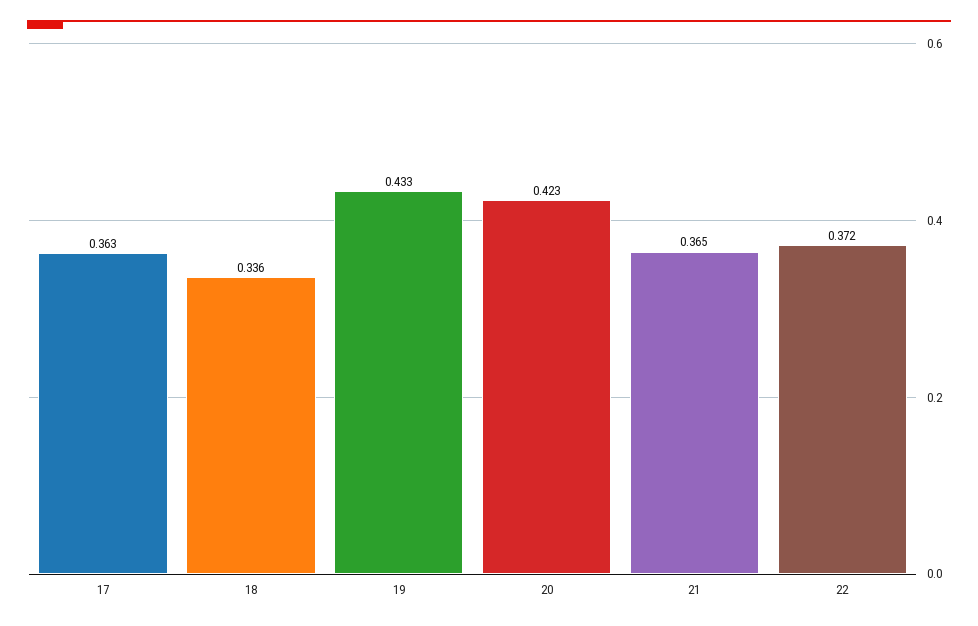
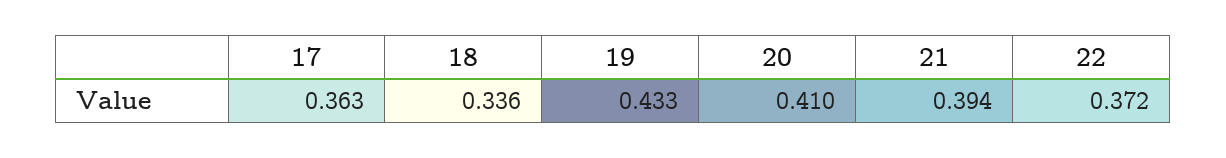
20: 0.423 -> 0.41
21: 0.365 -> 0.394

